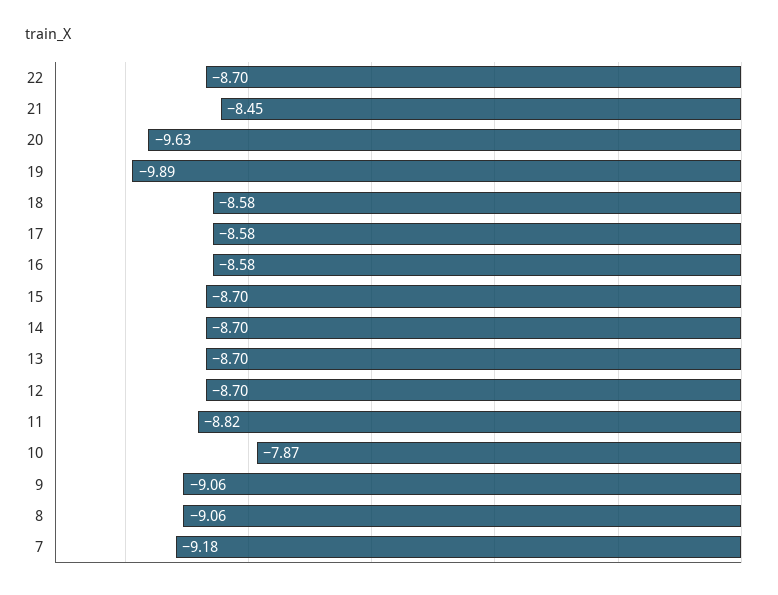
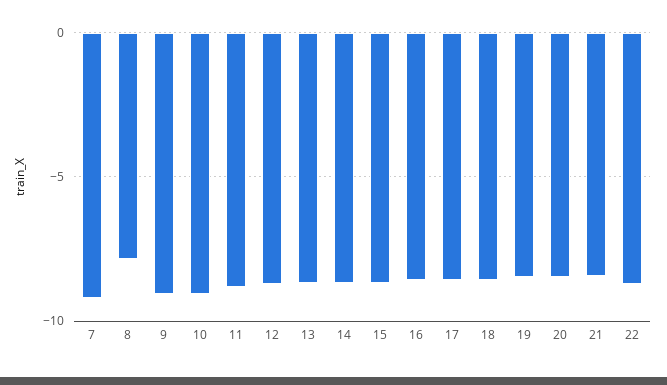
20: -9.63 -> -8.5
19: -9.89 -> -8.5
10: -7.87 -> -9
8: -9.06 -> -8

